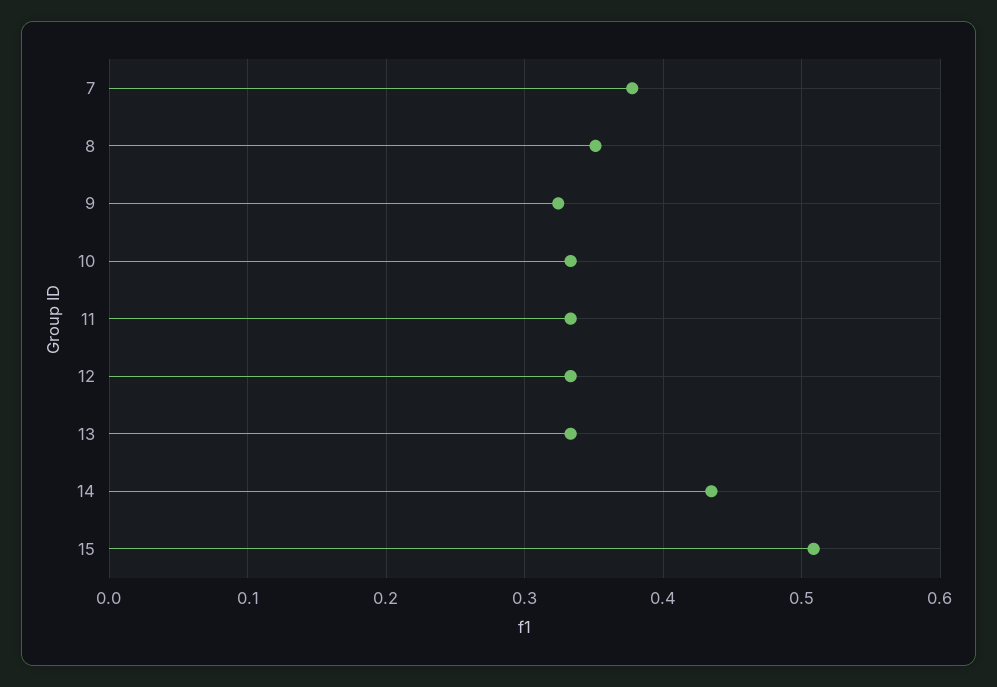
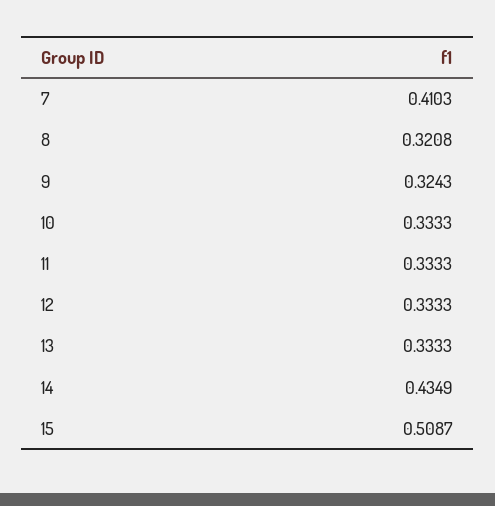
7: 0.38 -> 0.4103
8: 0.35 -> 0.3208

